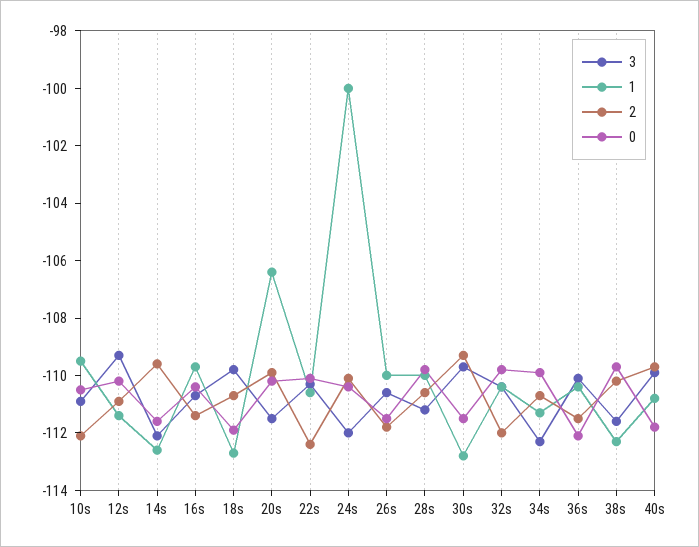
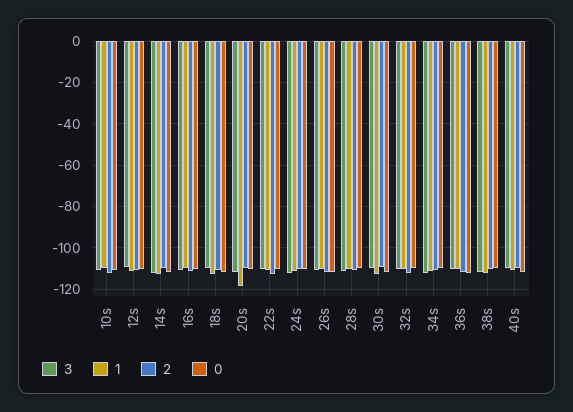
1, 20s: -106.5 -> -120
1, 24s: -100 -> -110

